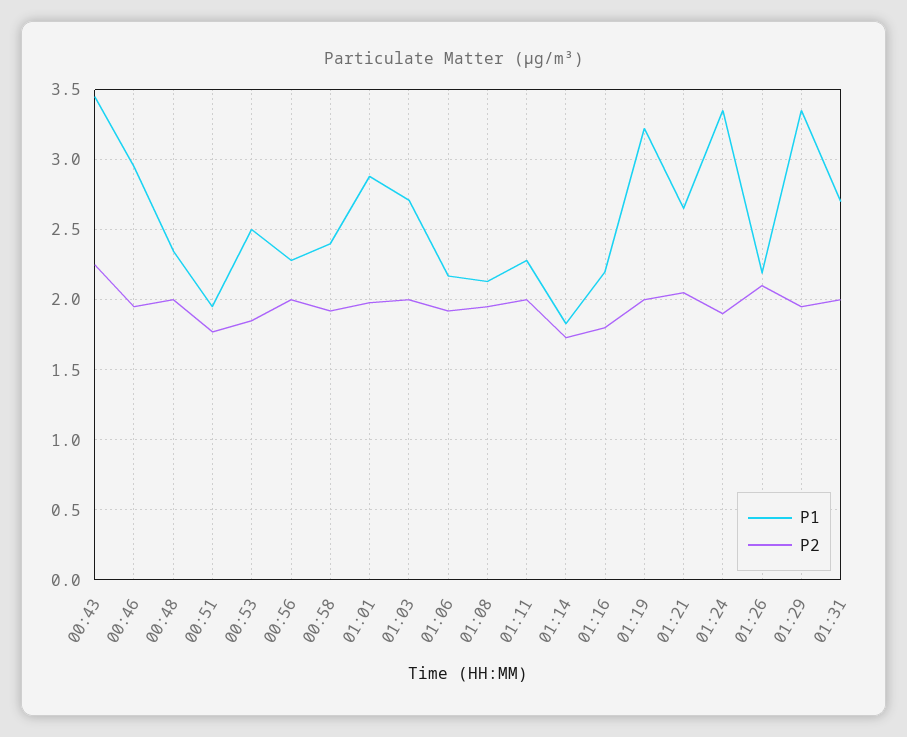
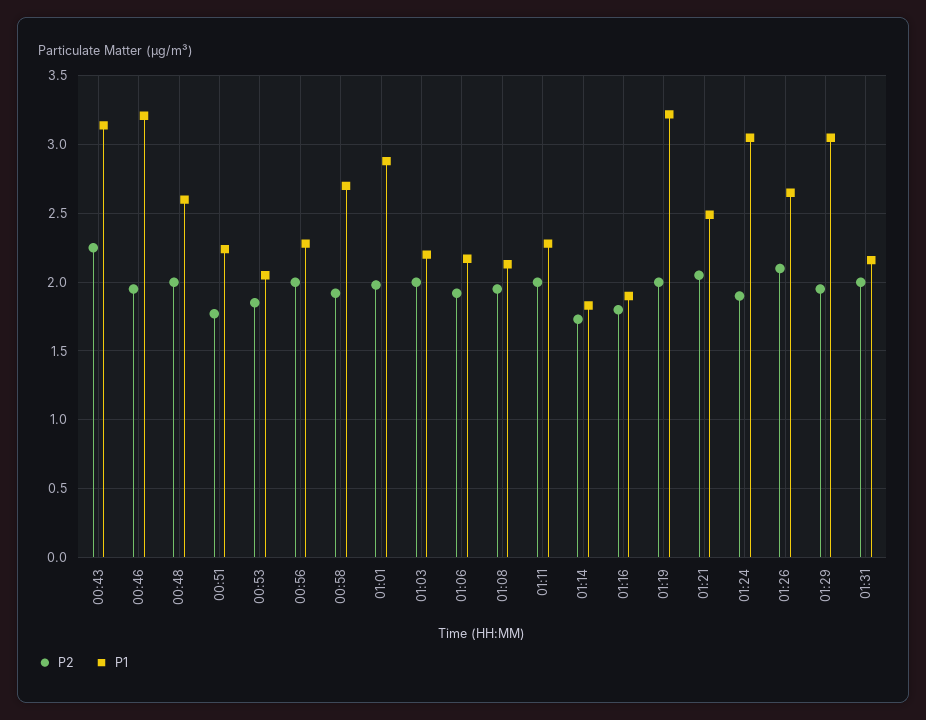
P1, 00:43: 3.45 -> 3.15
P1, 00:46: 2.95 -> 3.2
P1, 00:48: 2.35 -> 2.6
P1, 00:51: 1.95 -> 2.25
P1, 00:53: 2.5 -> 2.05
P1, 00:58: 2.4 -> 2.7
P1, 01:03: 2.7 -> 2.2
P1, 01:16: 2.2 -> 1.9
P1, 01:21: 2.65 -> 2.5
P1, 01:24: 3.35 -> 3.05
P1, 01:26: 2.2 -> 2.65
P1, 01:29: 3.35 -> 3.05
P1, 01:31: 2.7 -> 2.15

